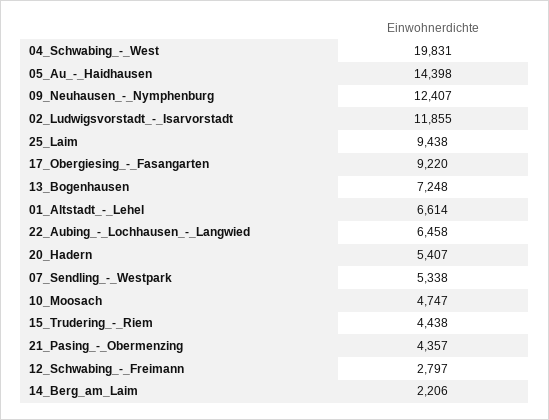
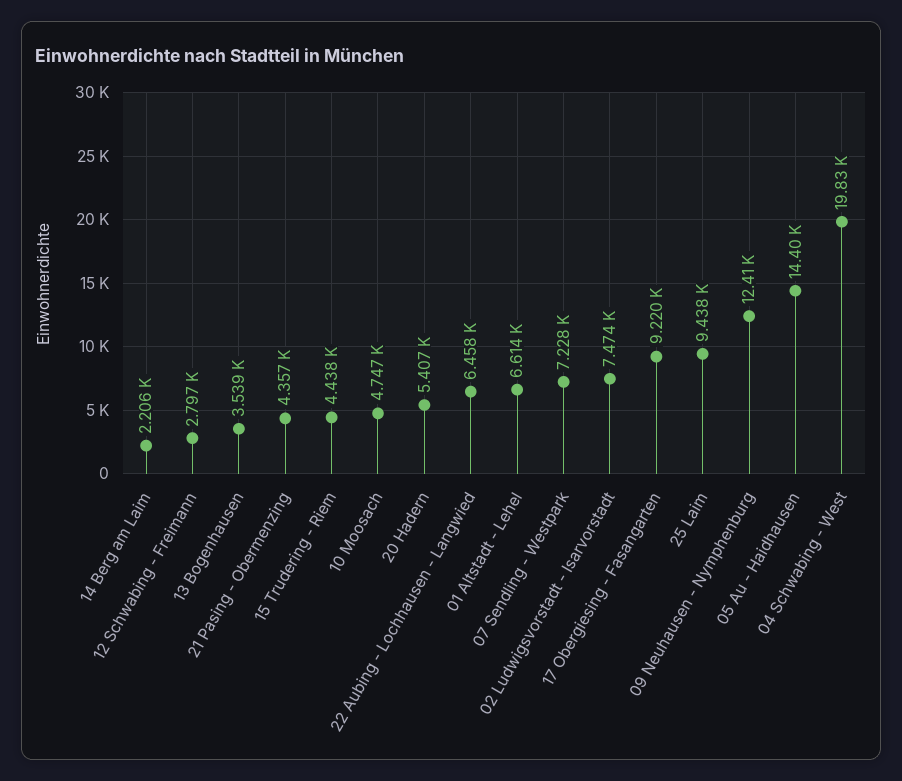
02_Ludwigsvorstadt_-_Isarvorstadt: 11855 -> 7474
13_Bogenhausen: 7248 -> 3539
07_Sendling_-_Westpark: 5338 -> 7228

